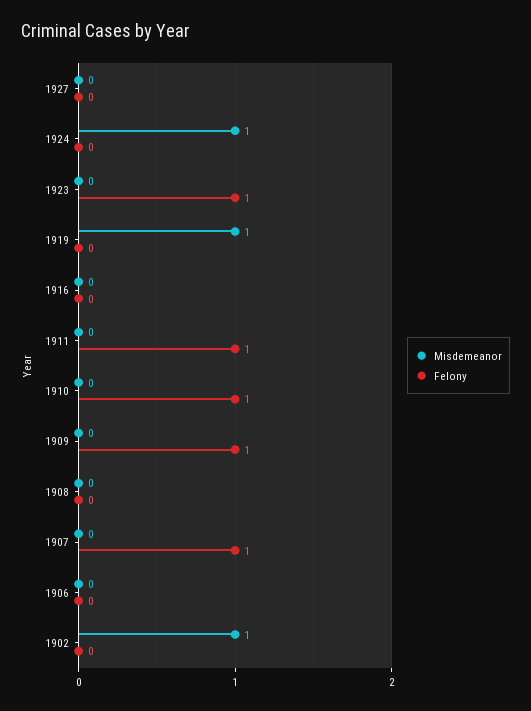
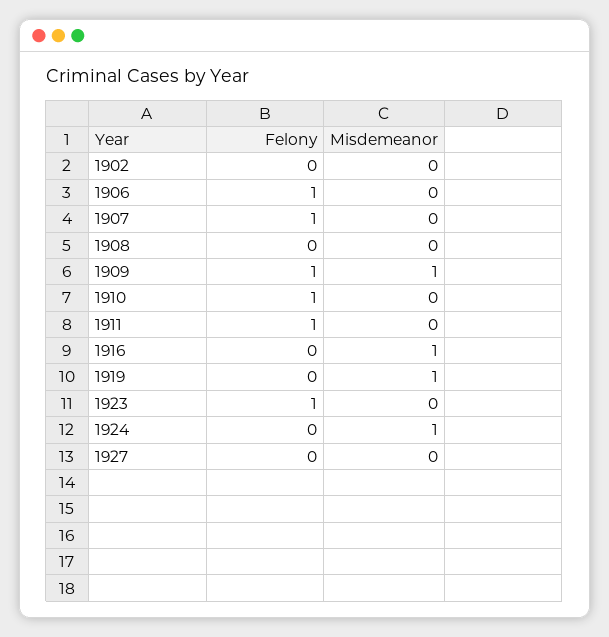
Misdemeanor, 1916: 0 -> 1
Misdemeanor, 1909: 0 -> 1
Felony, 1906: 0 -> 1
Misdemeanor, 1902: 1 -> 0

